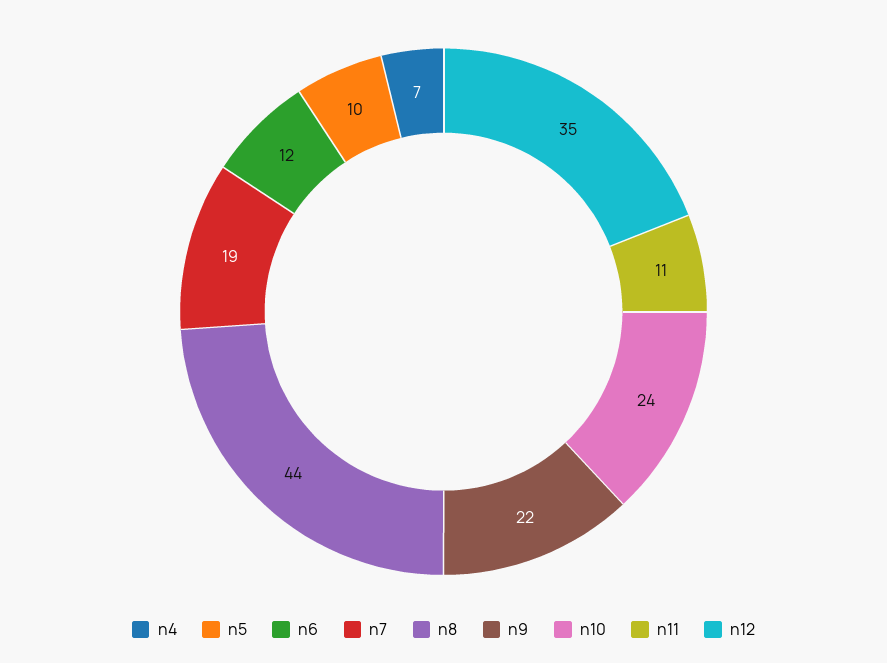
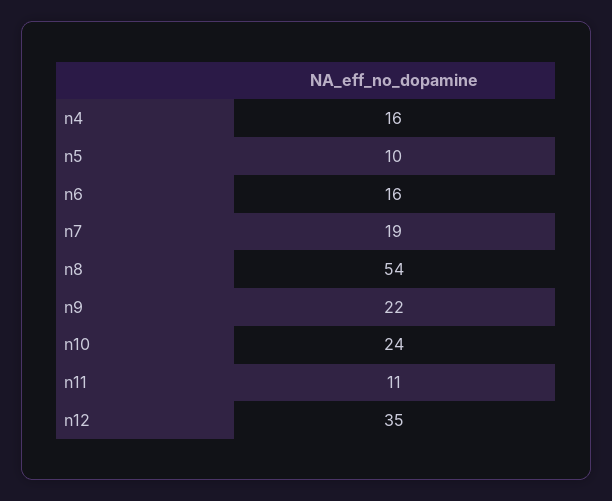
n4: 7 -> 16
n6: 12 -> 16
n8: 44 -> 54

